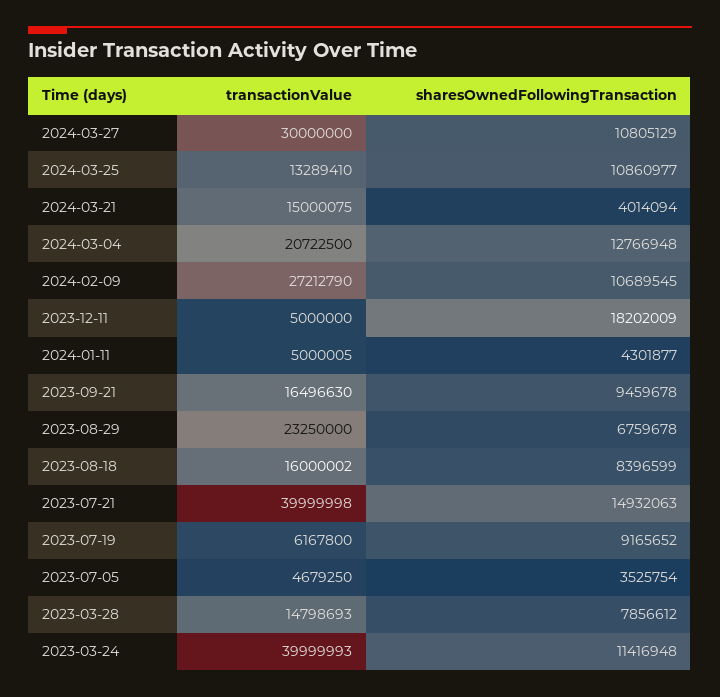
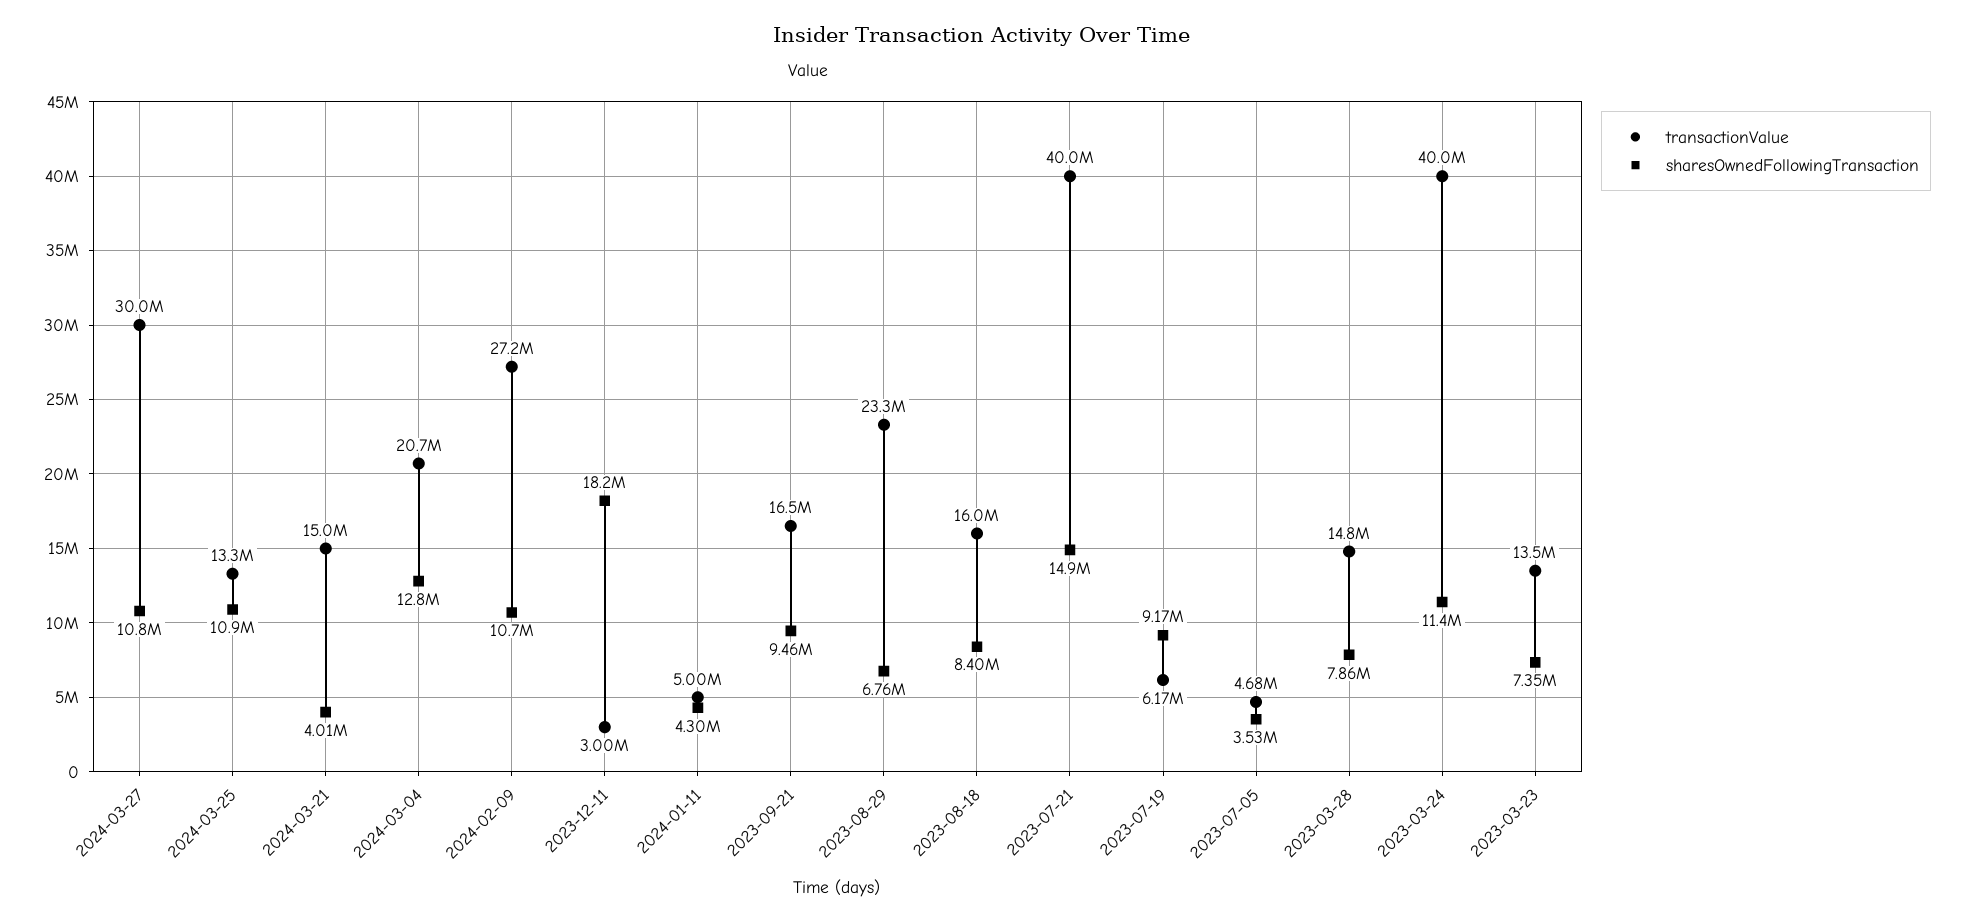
transactionValue, 2023-12-11: 5000000 -> 3000000
transactionValue, 2023-03-23: none -> 13500000
sharesOwnedFollowingTransaction, 2023-03-23: none -> 7350000

